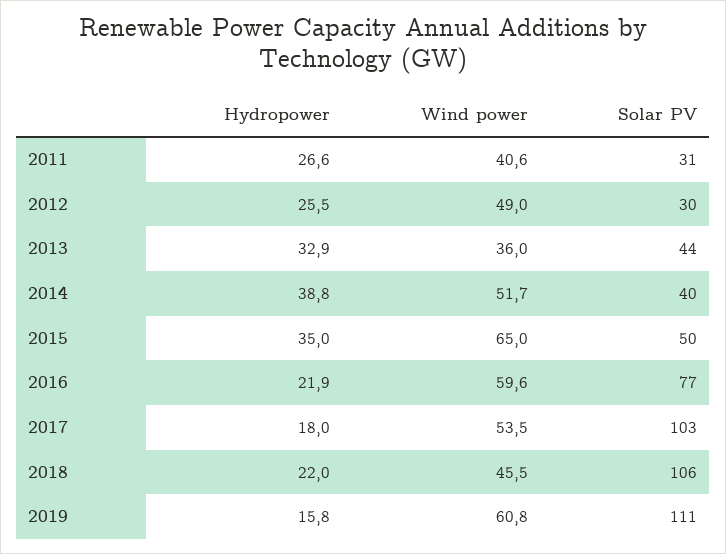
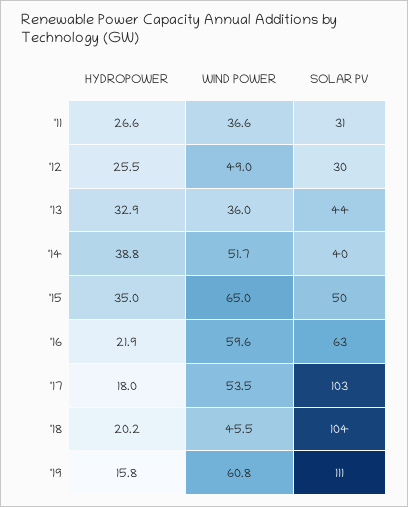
Wind power, 2011: 40.6 -> 36.6
Solar PV, 2016: 77 -> 63
Hydropower, 2018: 22 -> 20.2
Solar PV, 2018: 106 -> 104

